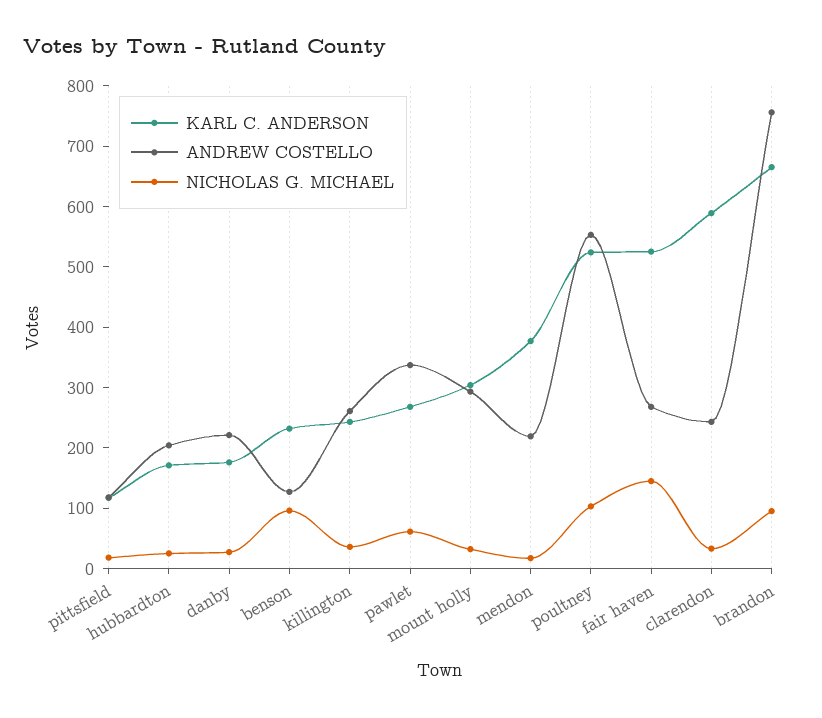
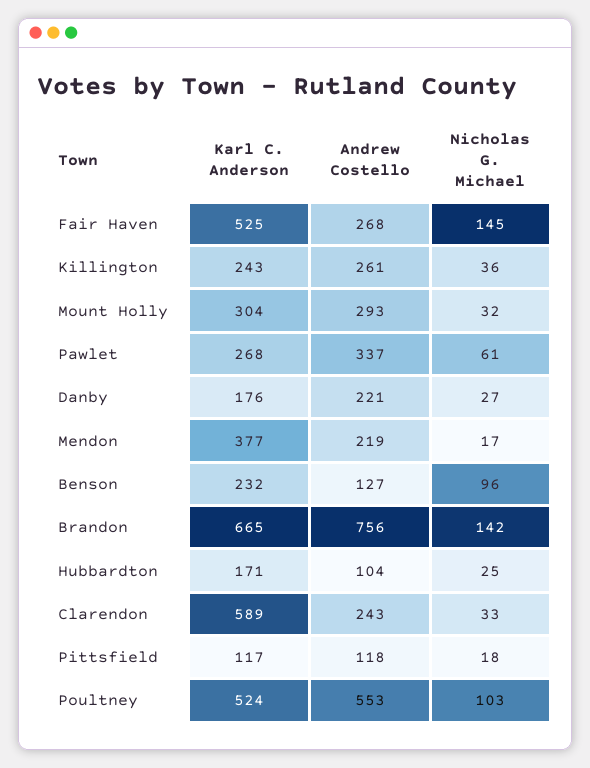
ANDREW COSTELLO, hubbardton: 200 -> 104
NICHOLAS G. MICHAEL, brandon: 100 -> 142

